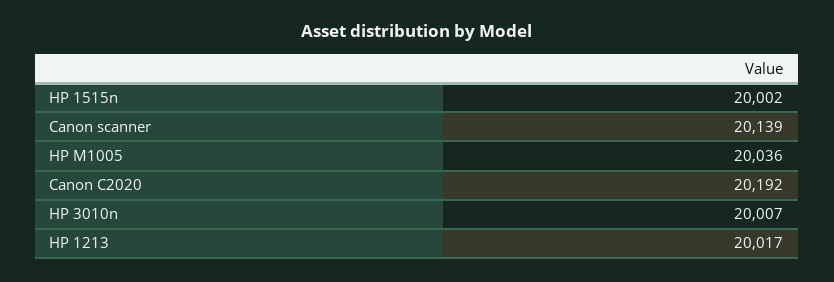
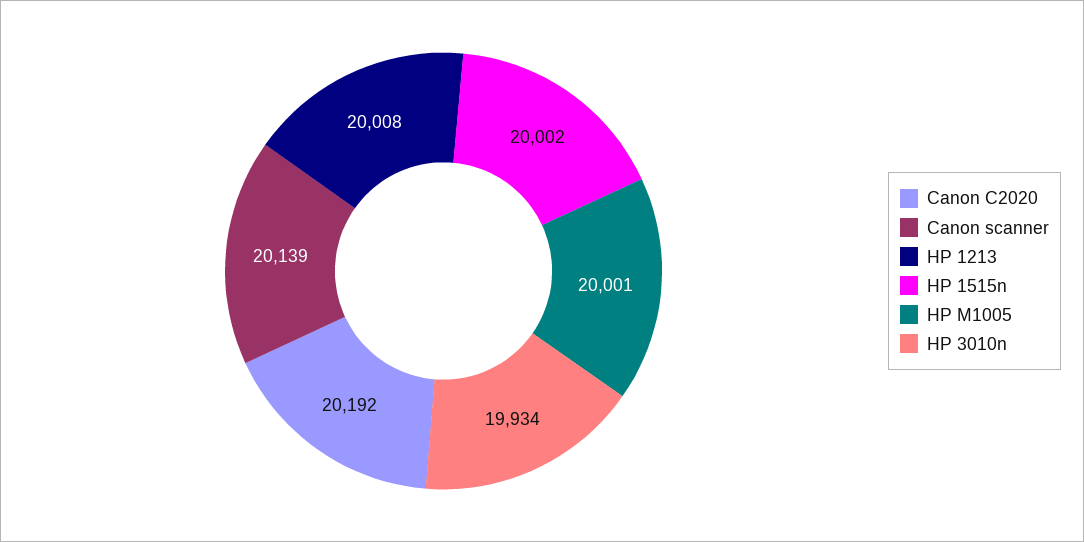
HP M1005: 20036 -> 20001
HP 3010n: 20007 -> 19934
HP 1213: 20017 -> 20008

